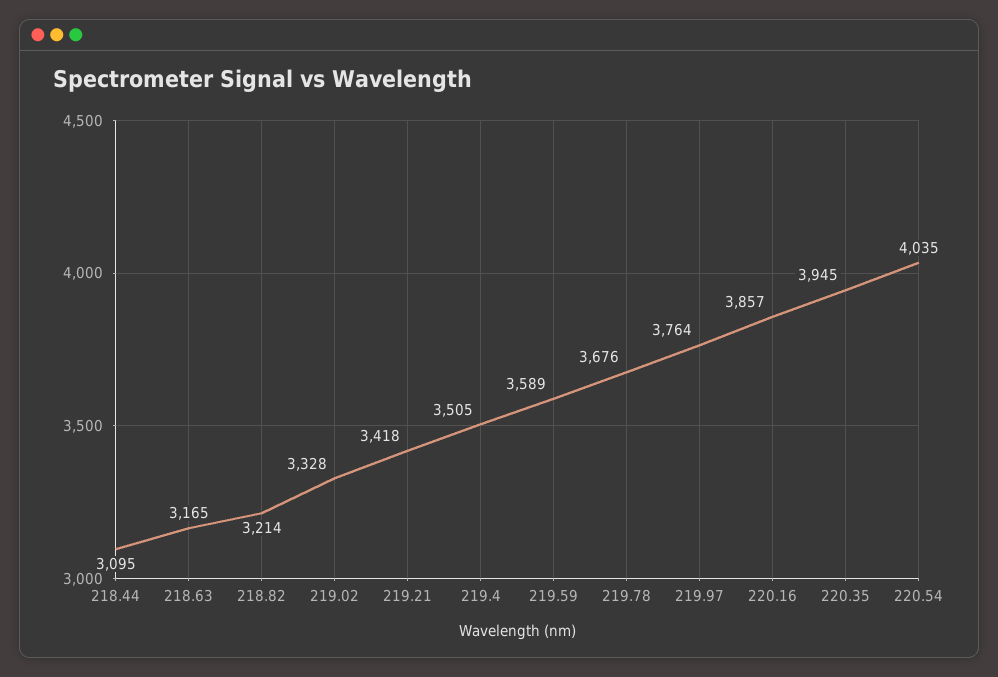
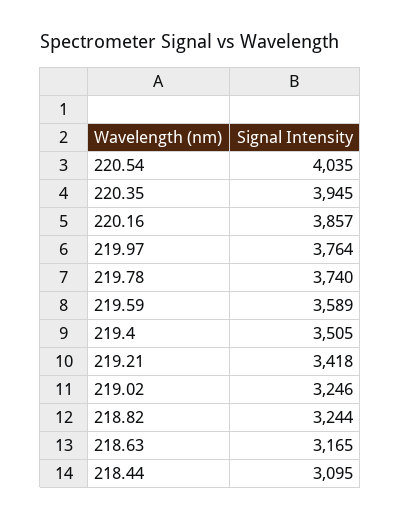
218.82: 3214 -> 3244
219.02: 3328 -> 3246
219.78: 3676 -> 3740

